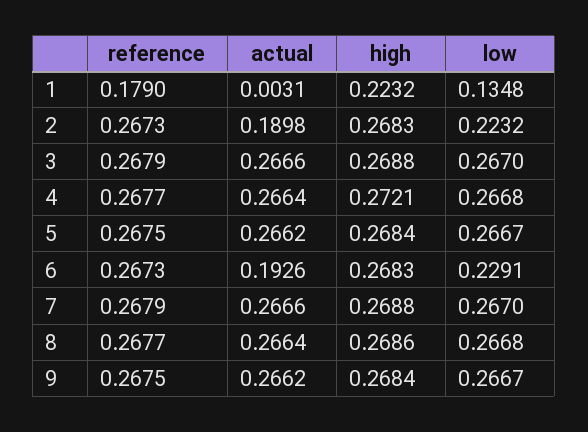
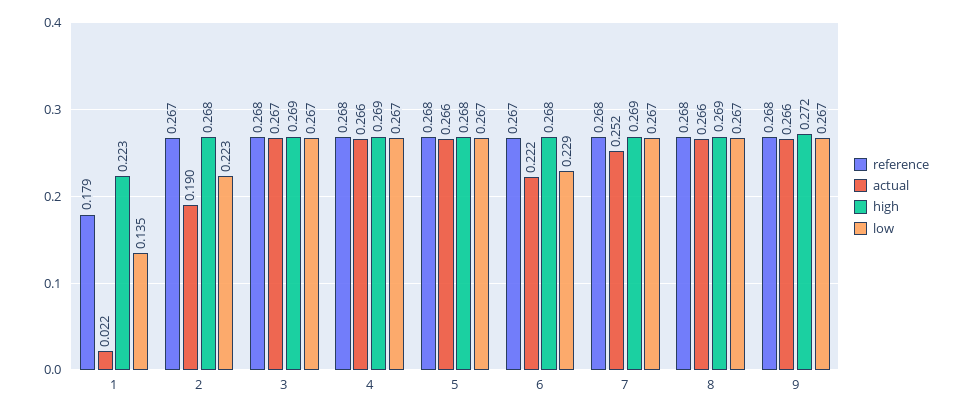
actual, 1: 0.0031 -> 0.022
high, 4: 0.2721 -> 0.269
actual, 6: 0.1926 -> 0.222
actual, 7: 0.2666 -> 0.252
high, 9: 0.2684 -> 0.272

